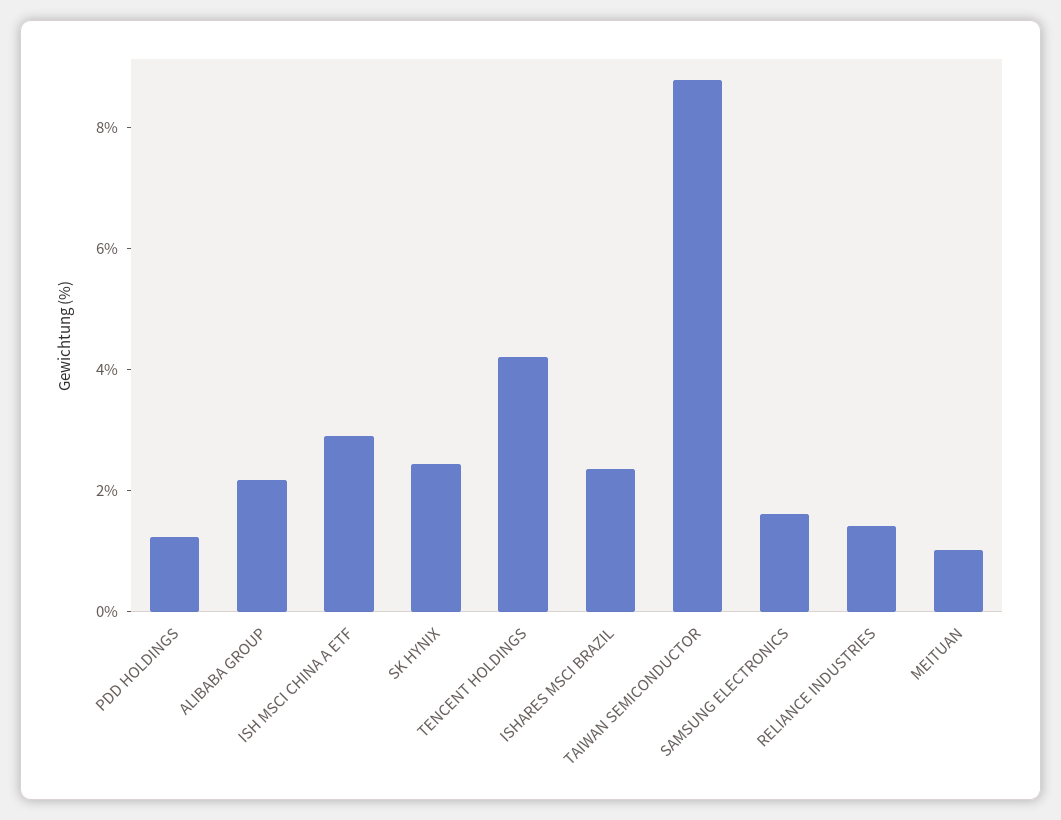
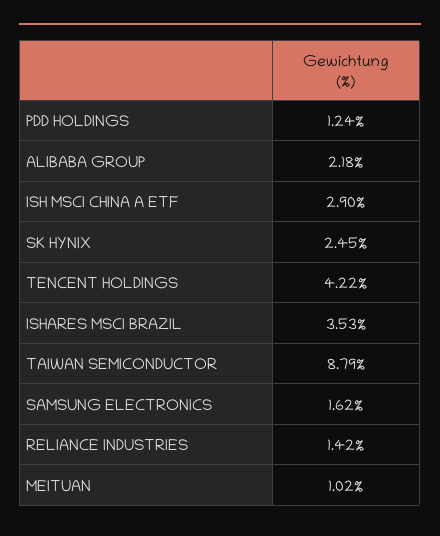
ISHARES MSCI BRAZIL: 2.5 -> 3.53

